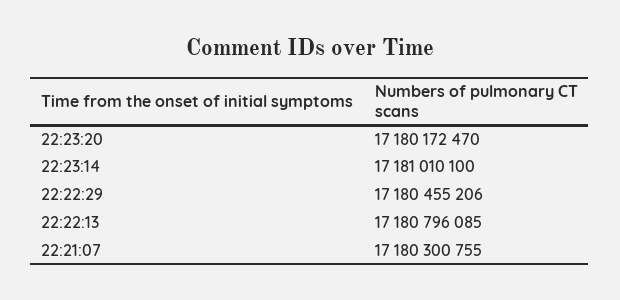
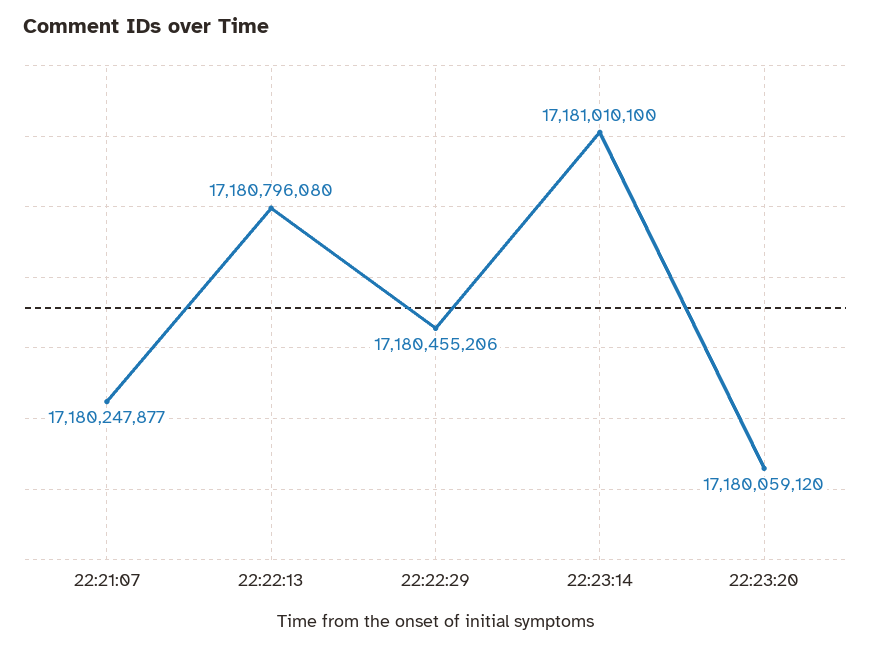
22:23:20: 17180172470 -> 17180059120
22:22:13: 17180796085 -> 17180796080
22:21:07: 17180300755 -> 17180247877

